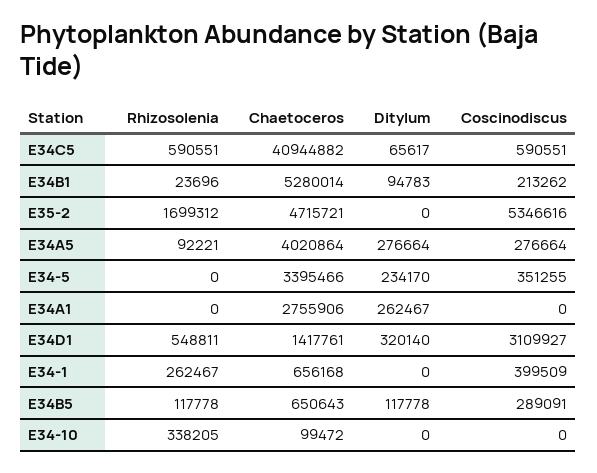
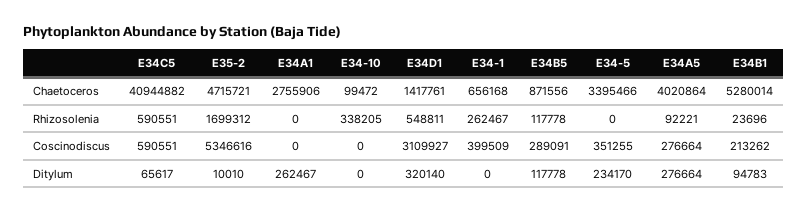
Ditylum, E35-2: 0 -> 10010
Chaetoceros, E34B5: 650643 -> 871556

